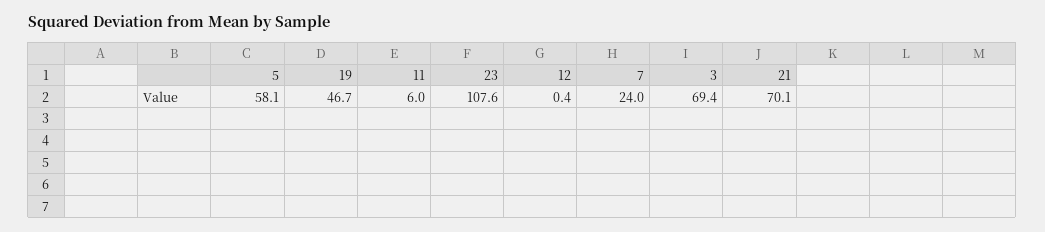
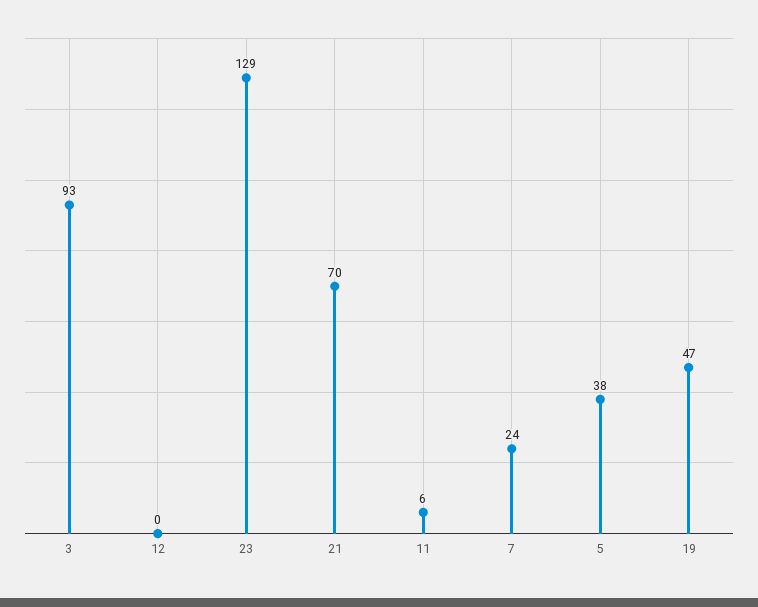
5: 58.1 -> 38
23: 107.6 -> 129
3: 69.4 -> 93

